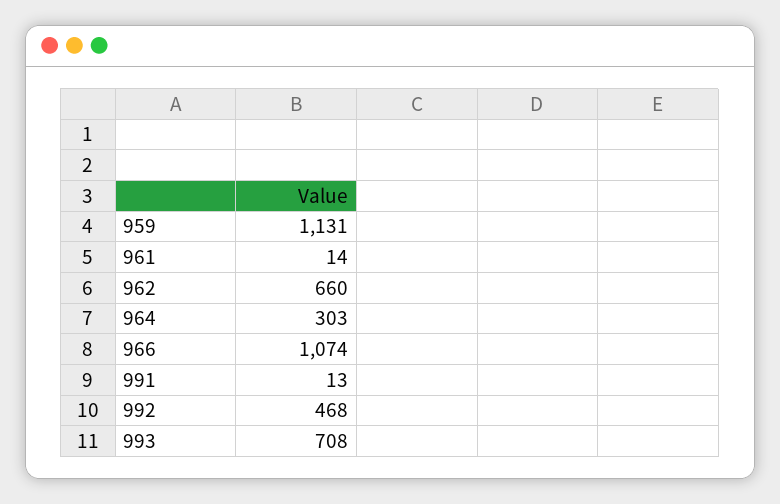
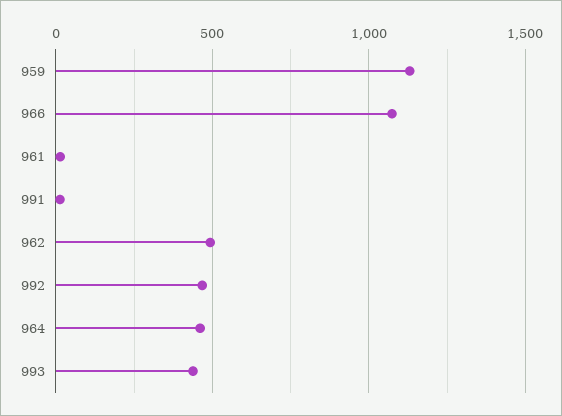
962: 660 -> 500
964: 303 -> 450
993: 708 -> 450

